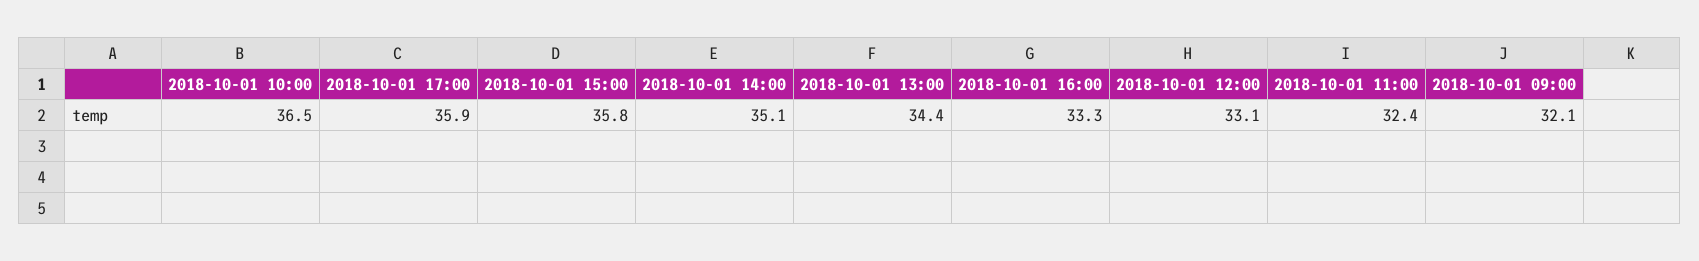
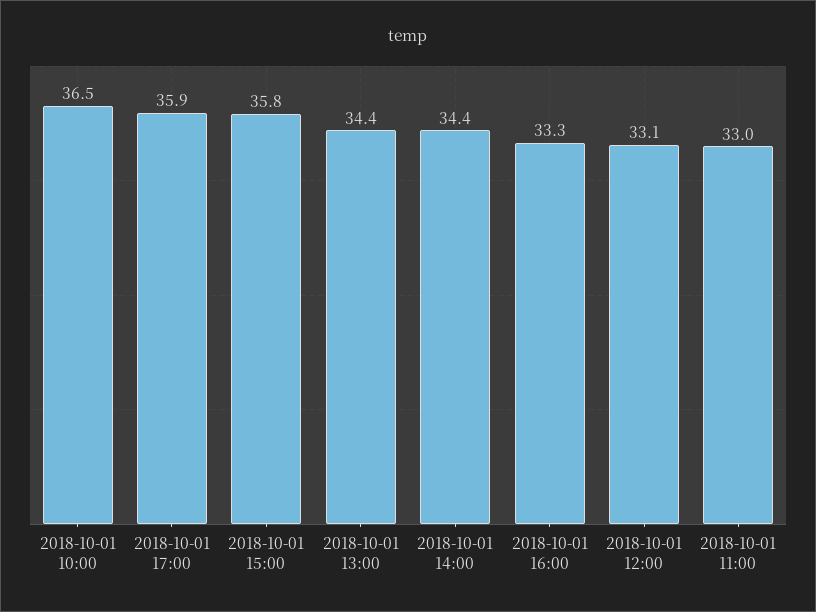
2018-10-01 14:00: 35.1 -> 34.4
2018-10-01 11:00: 32.4 -> 33
2018-10-01 09:00: 32.1 -> none

